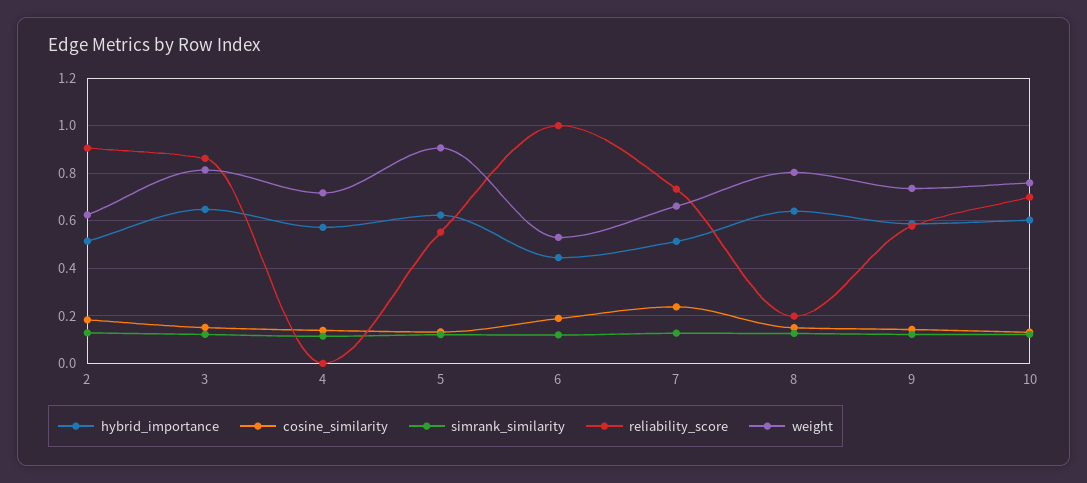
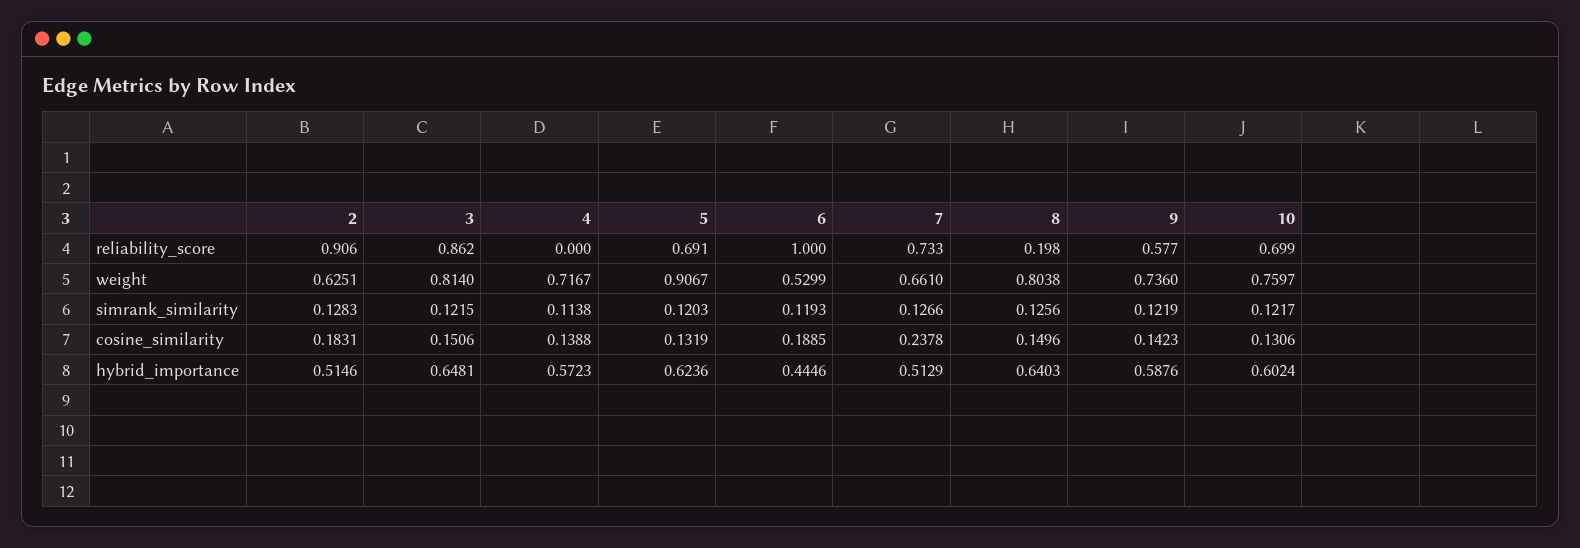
reliability_score, 5: 0.55 -> 0.691

